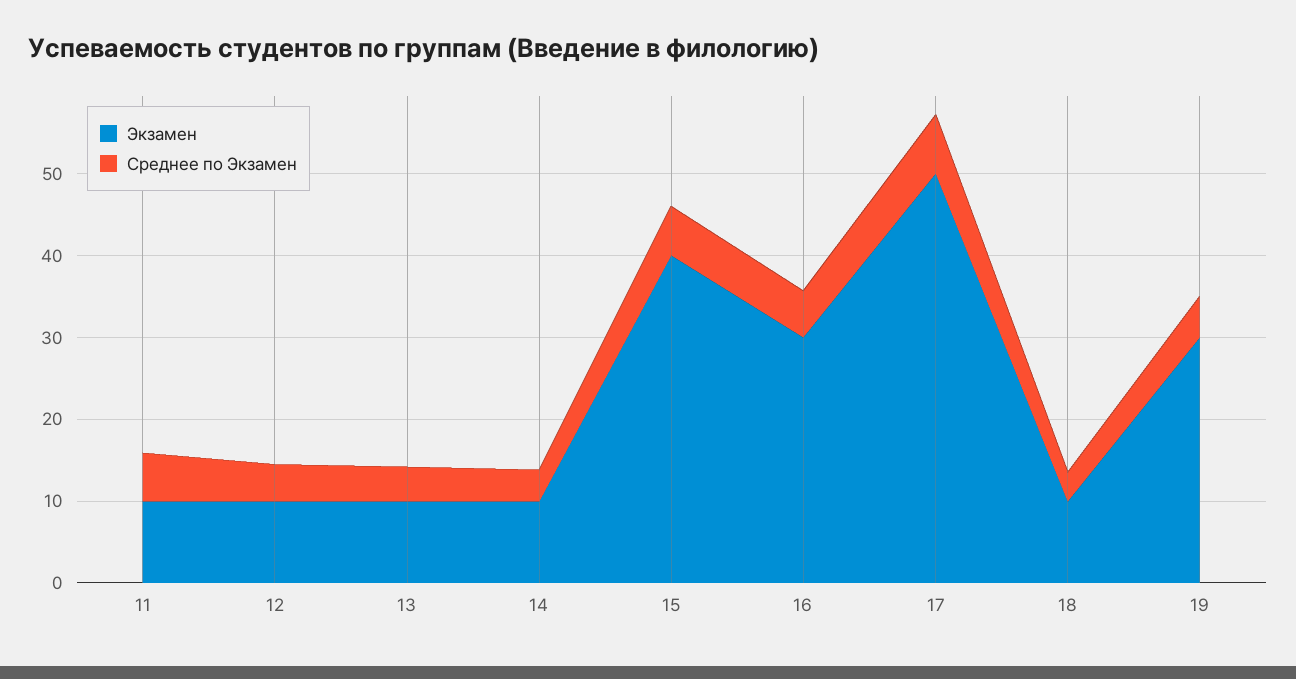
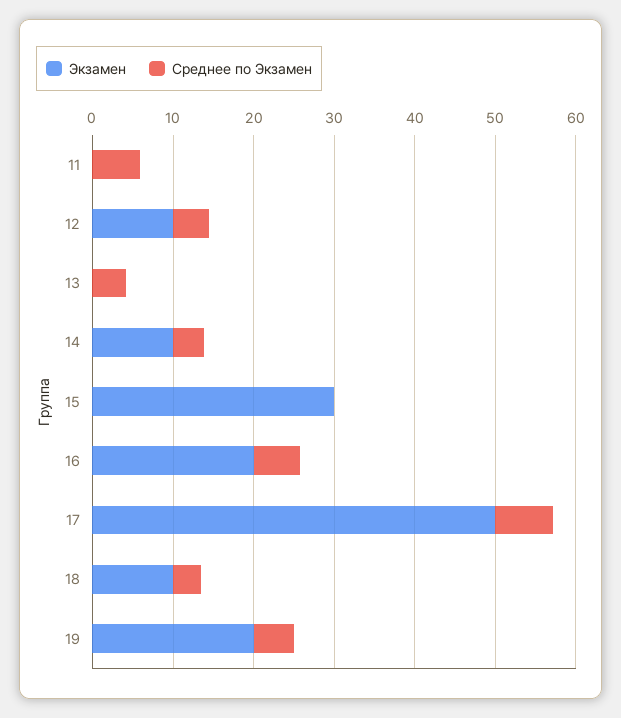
Экзамен, 11: 10 -> 0
Экзамен, 13: 10 -> 0
Экзамен, 15: 40 -> 30
Среднее по Экзамен, 15: 6 -> 0
Экзамен, 16: 30 -> 20
Экзамен, 19: 30 -> 20

